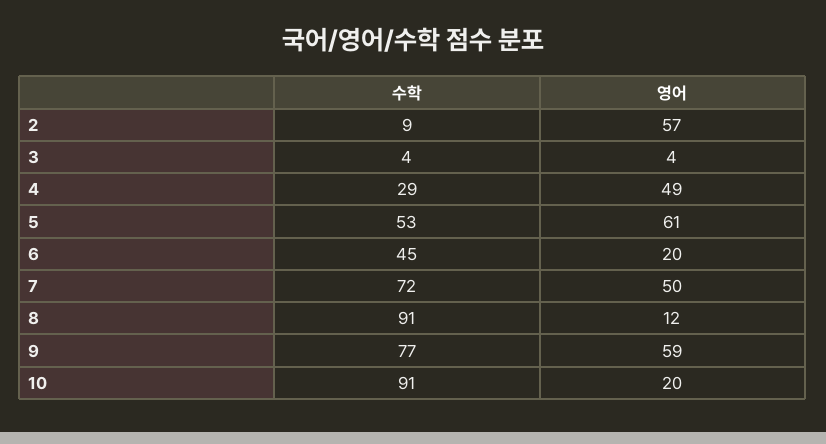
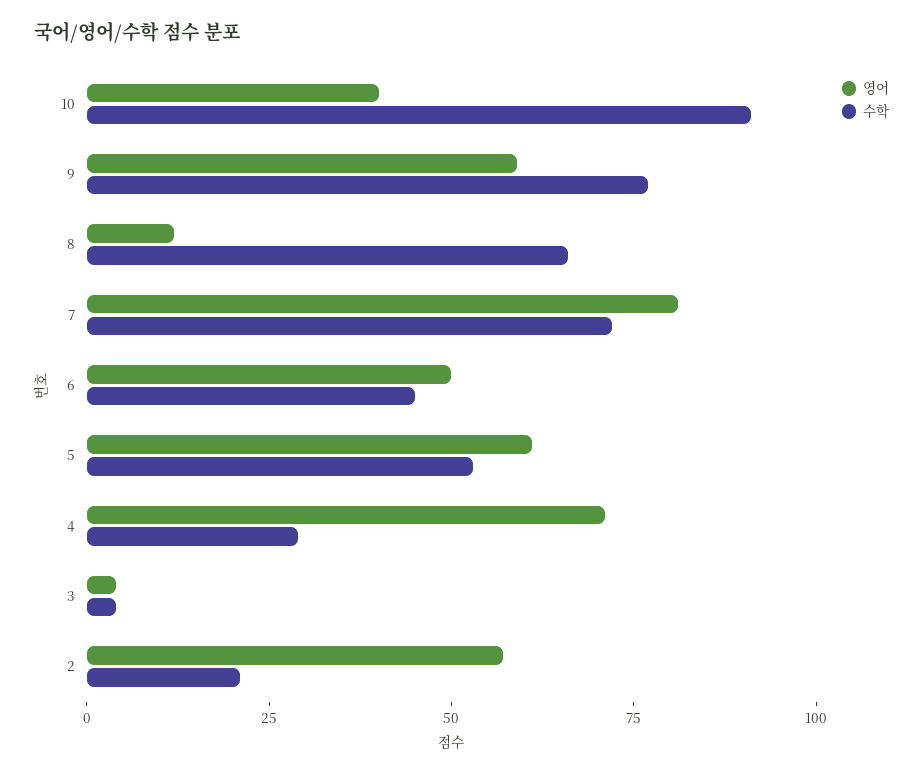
수학, 2: 9 -> 20
영어, 4: 49 -> 70
영어, 6: 20 -> 50
영어, 7: 50 -> 80
수학, 8: 91 -> 65
영어, 10: 20 -> 40

